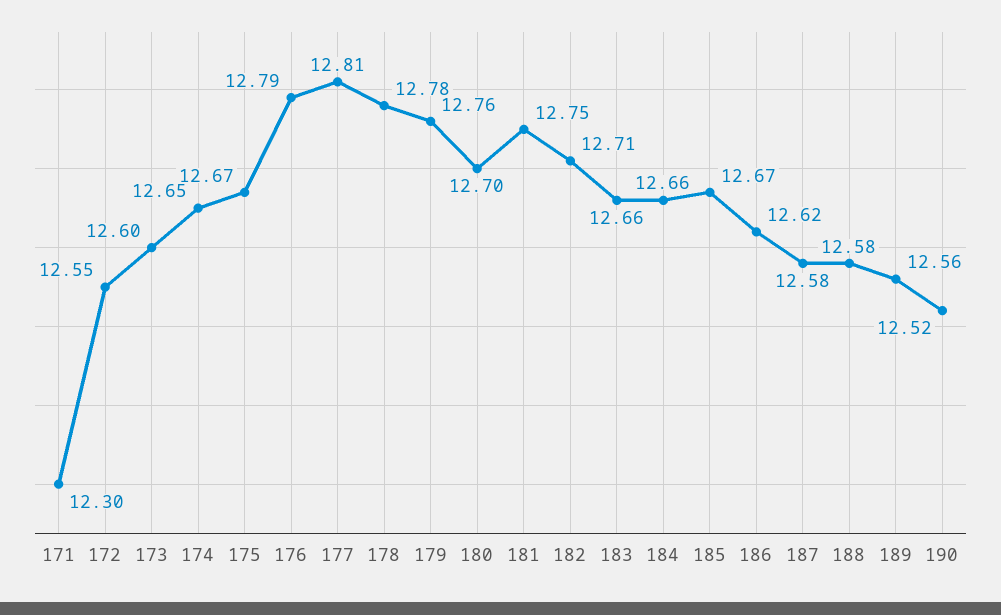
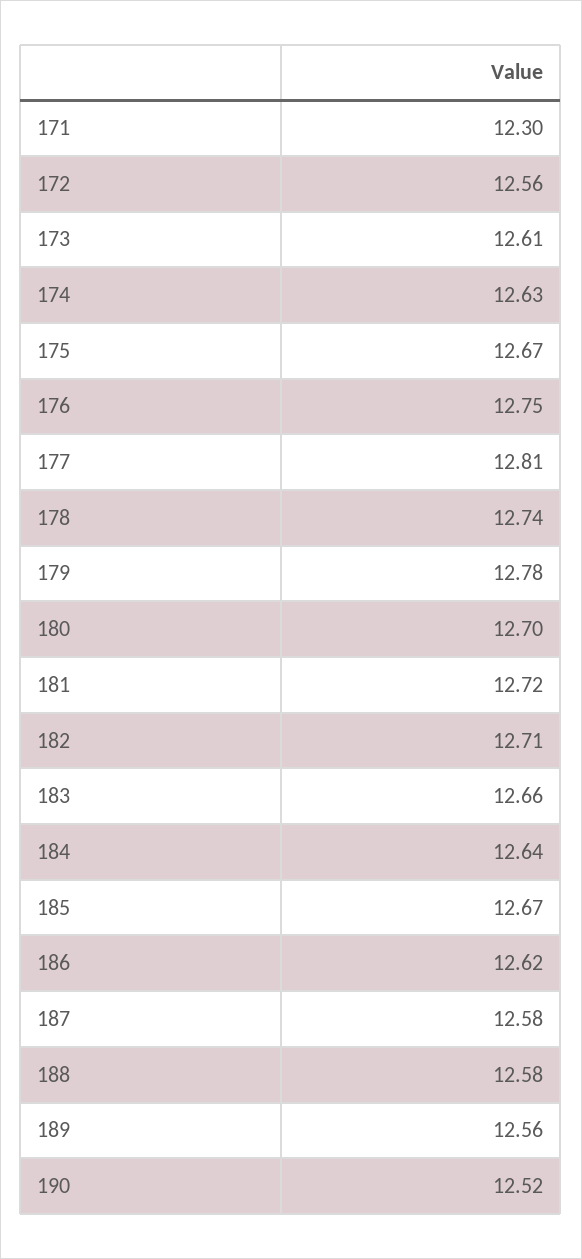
172: 12.55 -> 12.56
173: 12.6 -> 12.61
174: 12.65 -> 12.63
176: 12.79 -> 12.75
178: 12.78 -> 12.74
179: 12.76 -> 12.78
181: 12.75 -> 12.72
184: 12.66 -> 12.64

